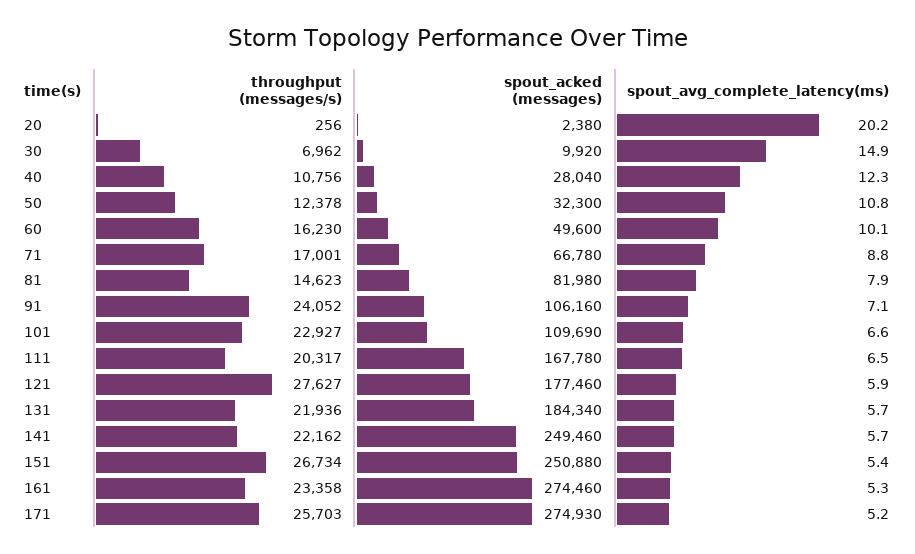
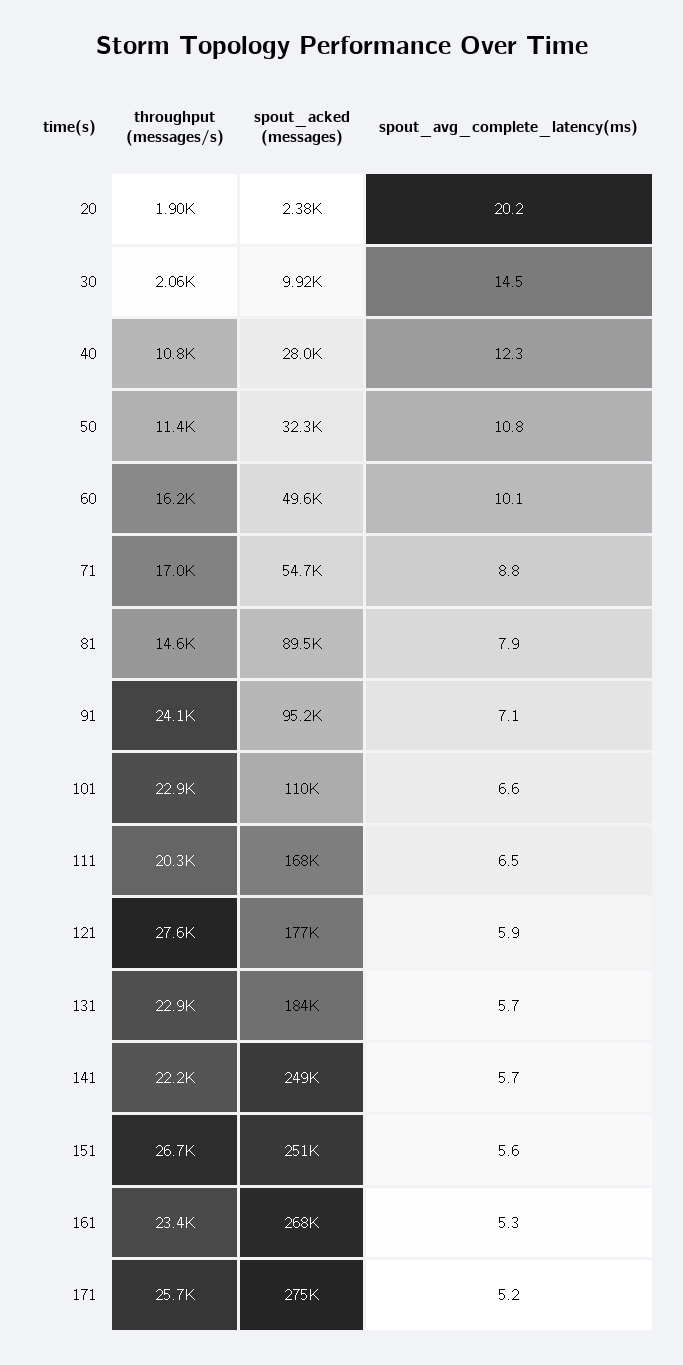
throughput (messages/s), 20: 256 -> 1900
throughput (messages/s), 30: 6962 -> 2060
spout_avg_complete_latency(ms), 30: 14.9 -> 14.5
throughput (messages/s), 50: 12378 -> 11400
spout_acked (messages), 71: 66780 -> 54700
spout_acked (messages), 81: 81980 -> 89500
spout_acked (messages), 91: 106160 -> 95200
throughput (messages/s), 131: 21936 -> 22900
spout_avg_complete_latency(ms), 151: 5.4 -> 5.6
spout_acked (messages), 161: 274460 -> 268000

